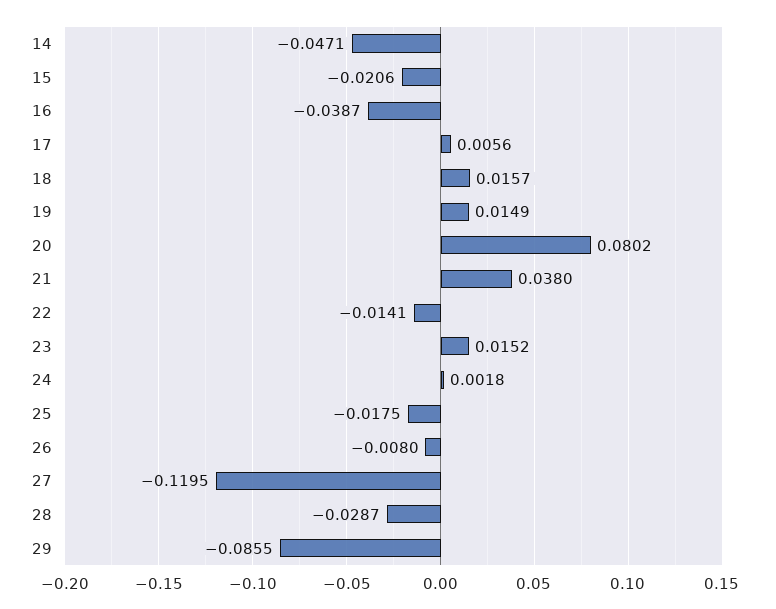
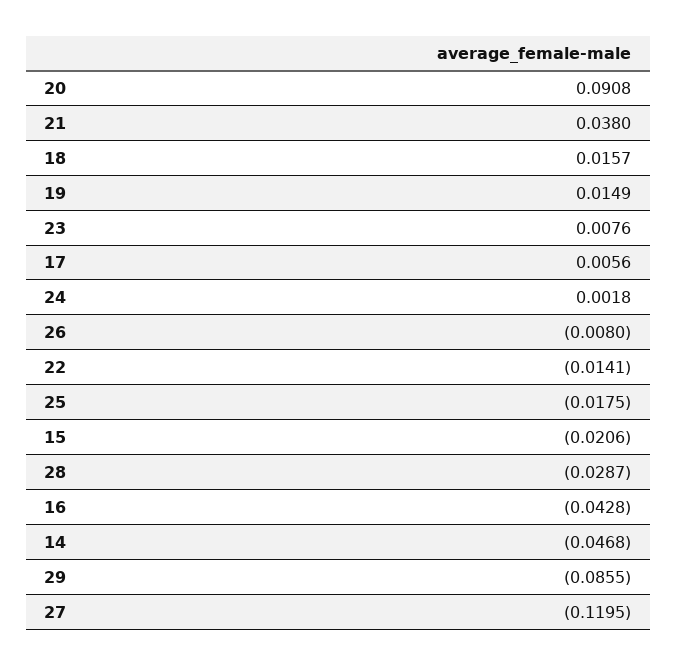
14: -0.0471 -> -0.0468
16: -0.0387 -> -0.0428
20: 0.0802 -> 0.0908
23: 0.0152 -> 0.0076

